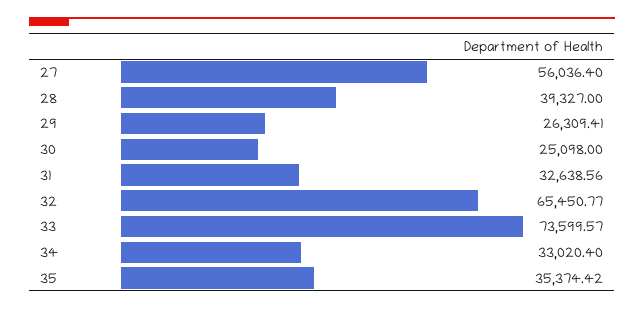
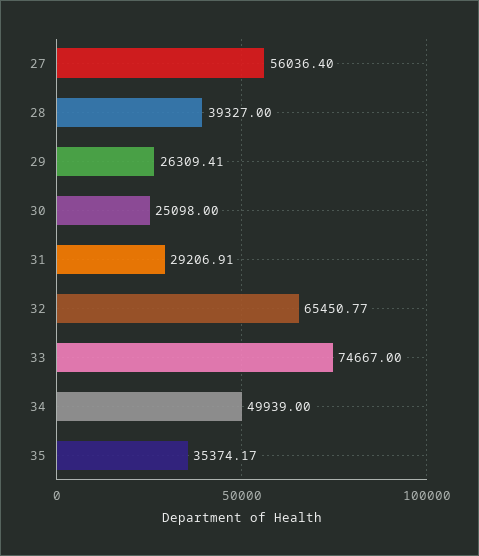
31: 32638.56 -> 29206.91
33: 73599.57 -> 74667
34: 33020.4 -> 49939
35: 35374.42 -> 35374.17

